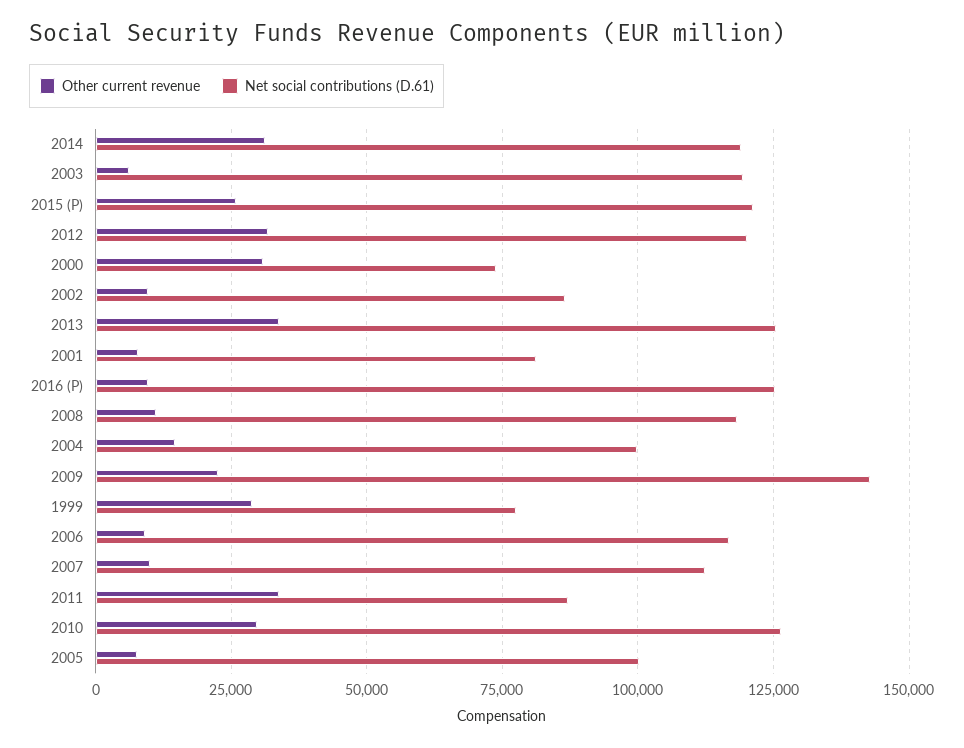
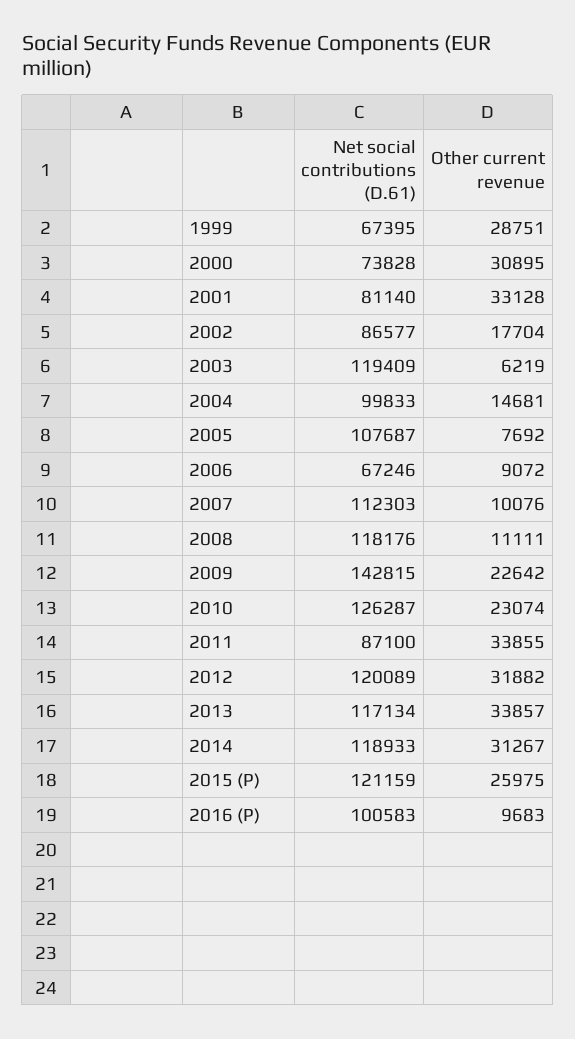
Other current revenue, 2002: 10000 -> 17704
Net social contributions (D.61), 2013: 125000 -> 117134
Other current revenue, 2001: 7500 -> 33128
Net social contributions (D.61), 2016 (P): 125000 -> 100583
Net social contributions (D.61), 1999: 77500 -> 67395
Net social contributions (D.61), 2006: 117500 -> 67246
Other current revenue, 2010: 30000 -> 23074
Net social contributions (D.61), 2005: 100000 -> 107687

